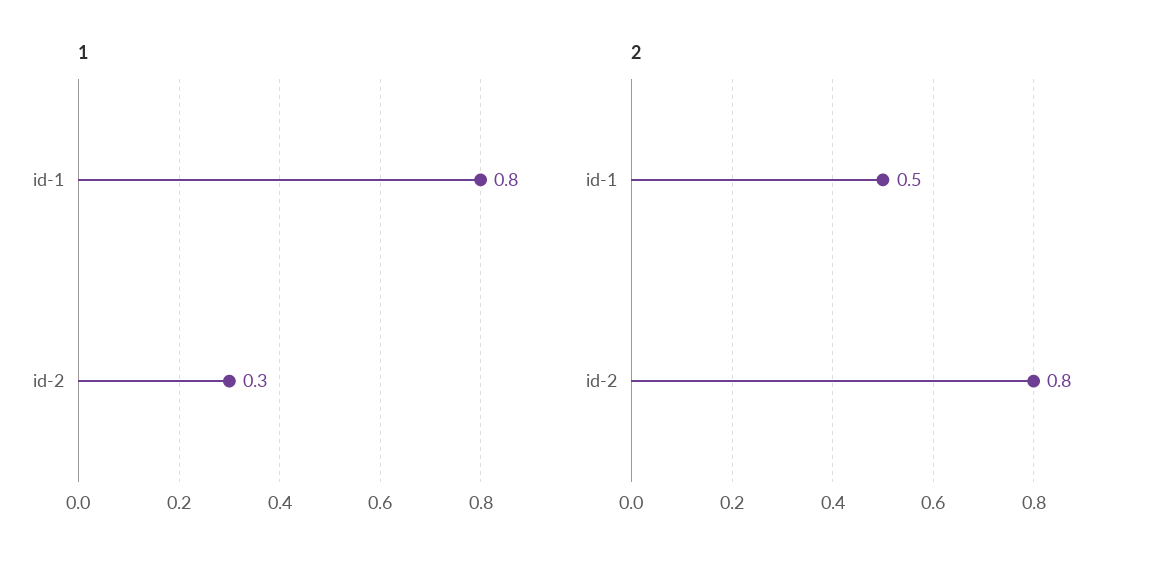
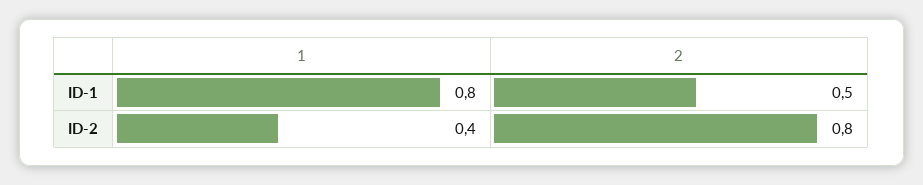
1, id-2: 0.3 -> 0.4

